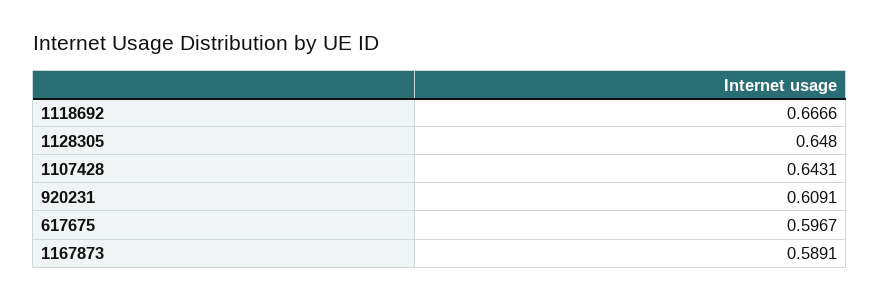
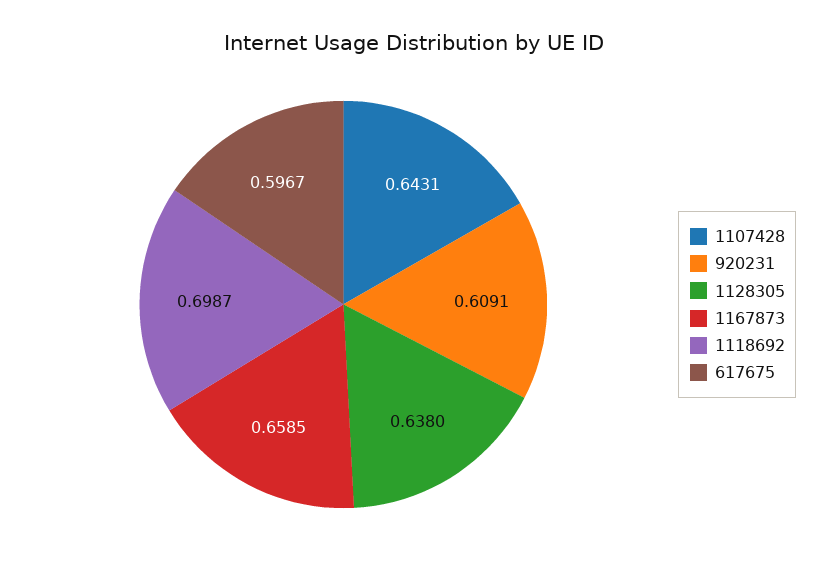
1118692: 0.6666 -> 0.6987
1128305: 0.648 -> 0.638
1167873: 0.5891 -> 0.6585

